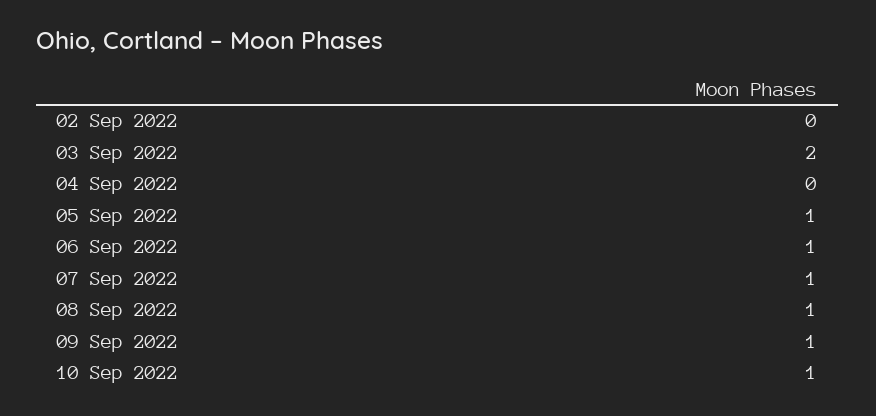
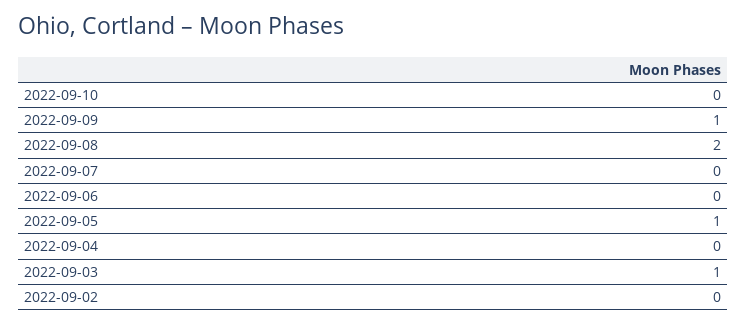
03 Sep 2022: 2 -> 1
06 Sep 2022: 1 -> 0
07 Sep 2022: 1 -> 0
08 Sep 2022: 1 -> 2
10 Sep 2022: 1 -> 0

